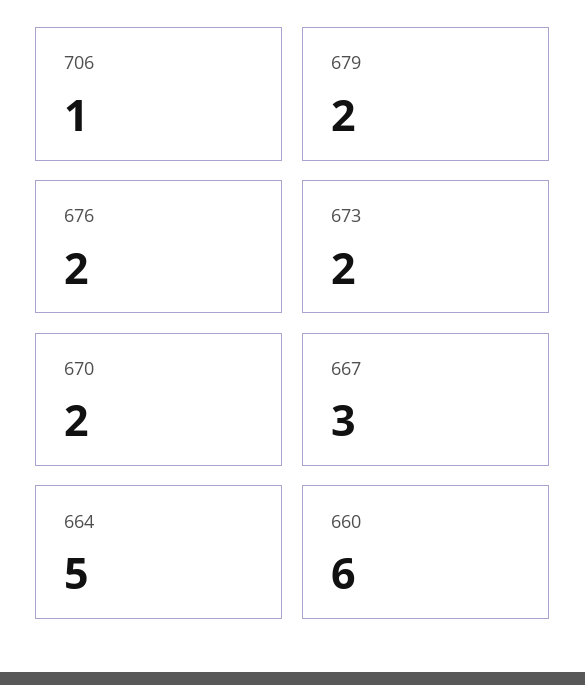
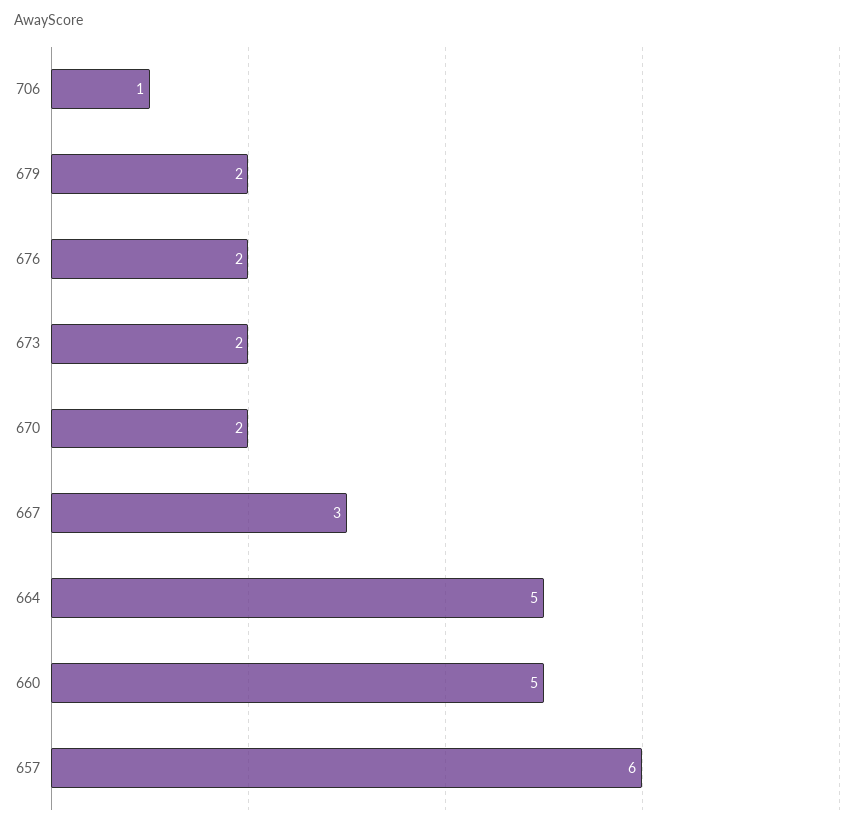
660: 6 -> 5
657: none -> 6

